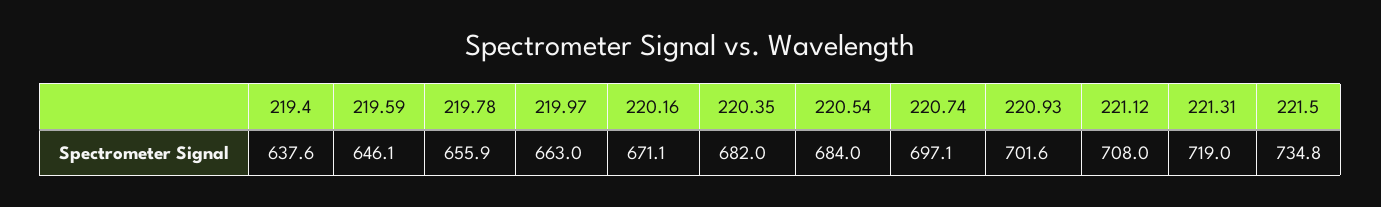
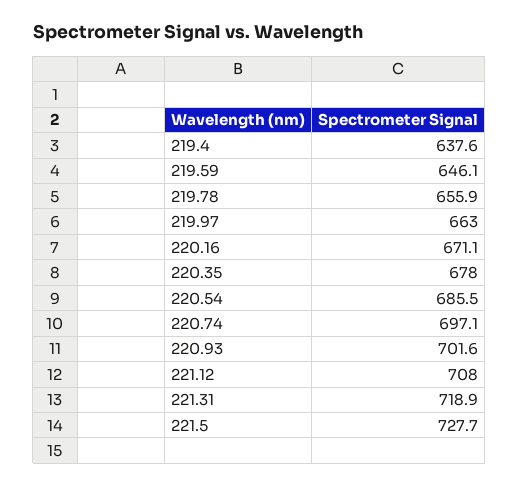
220.35: 682 -> 678
220.54: 684 -> 685.5
221.31: 719 -> 718.9
221.5: 734.8 -> 727.7

